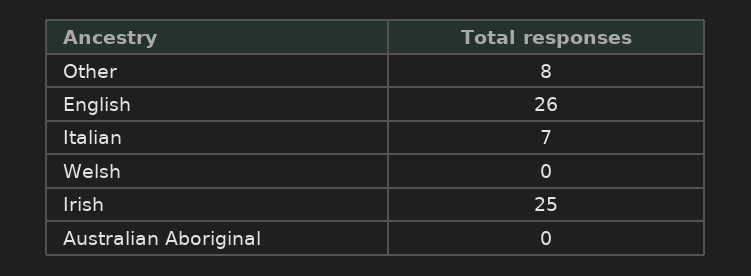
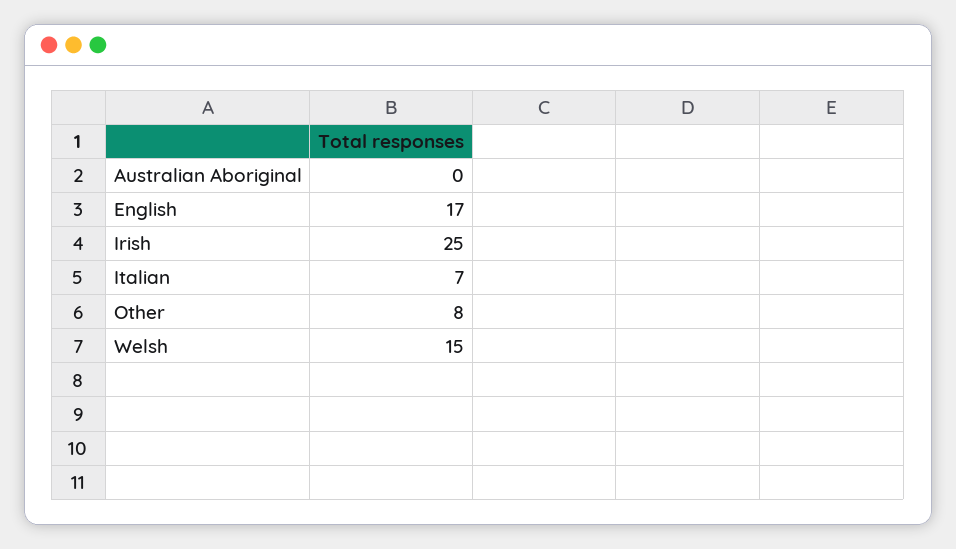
English: 26 -> 17
Welsh: 0 -> 15

